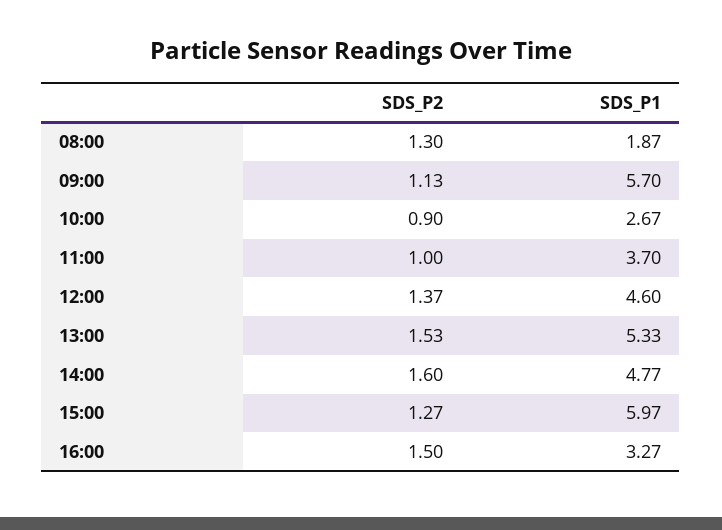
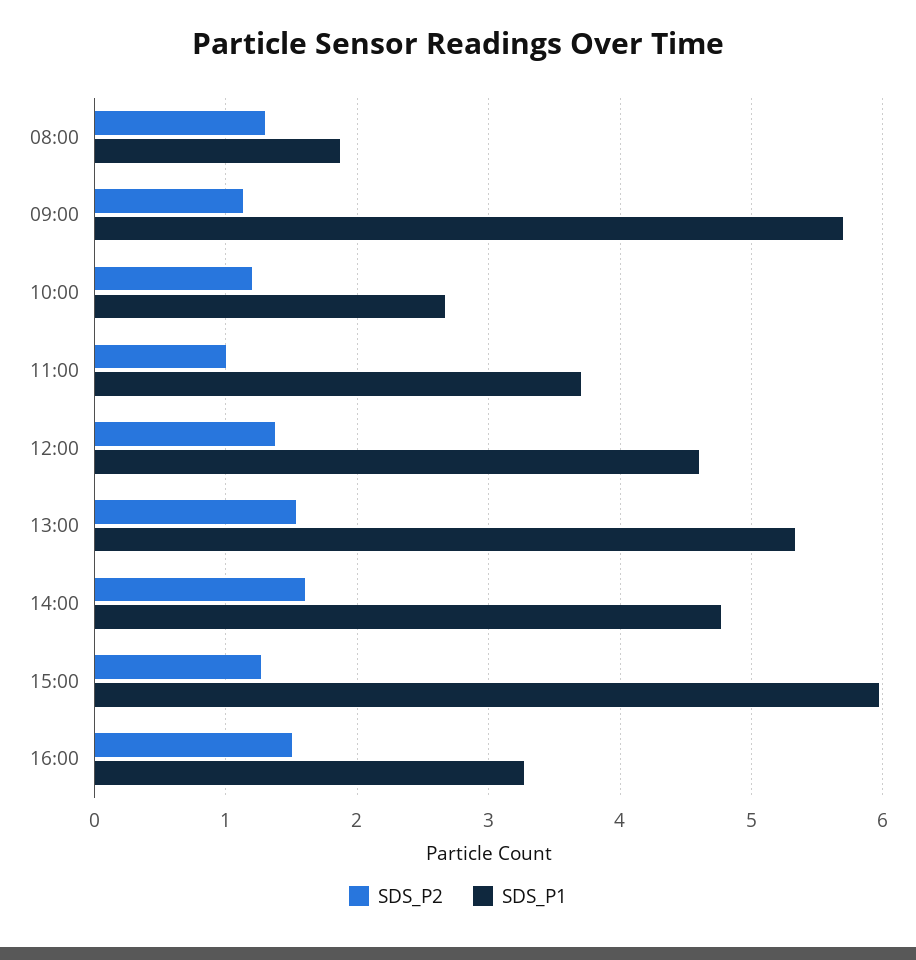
SDS_P2, 10:00: 0.9 -> 1.2

